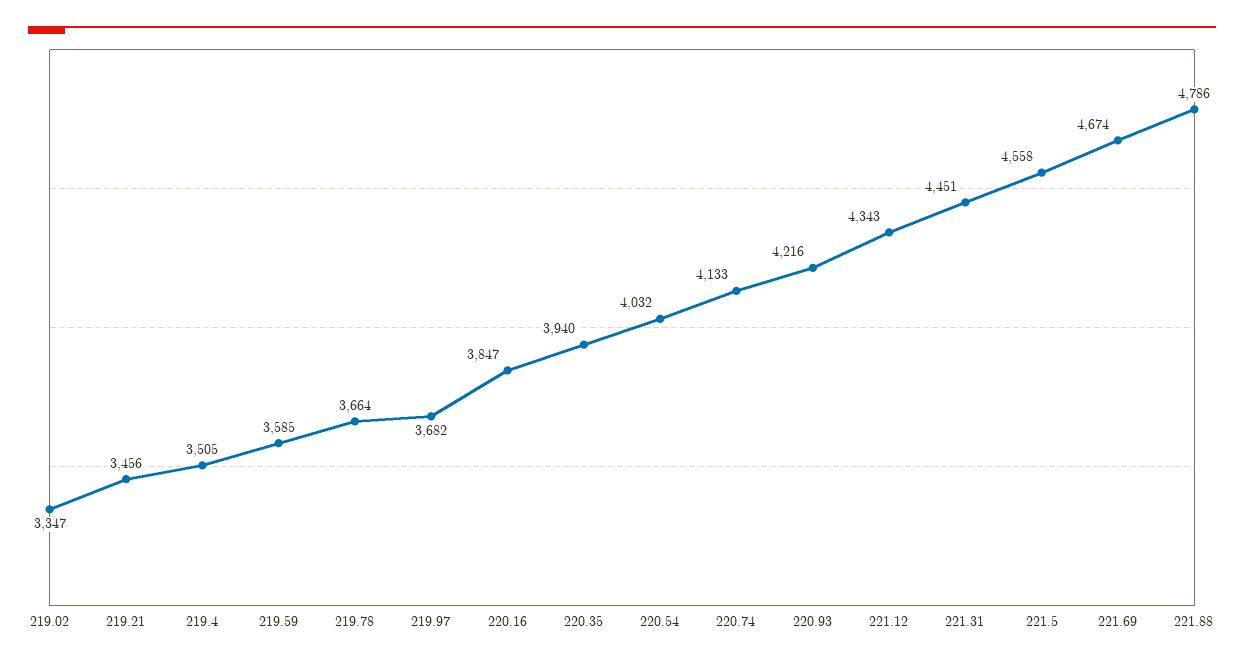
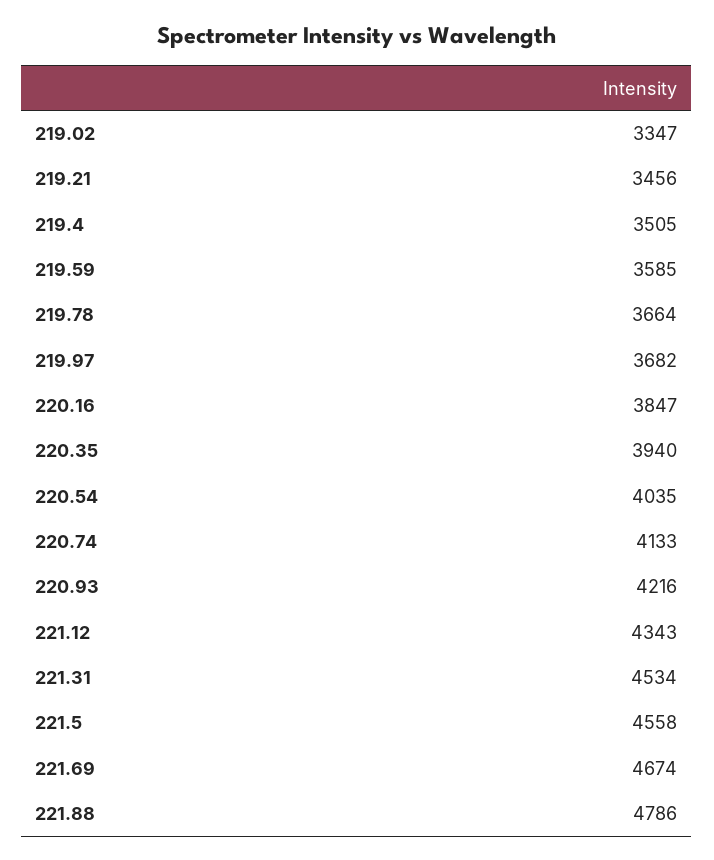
220.54: 4032 -> 4035
221.31: 4451 -> 4534

